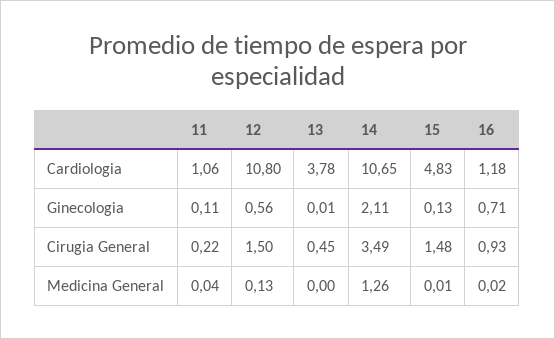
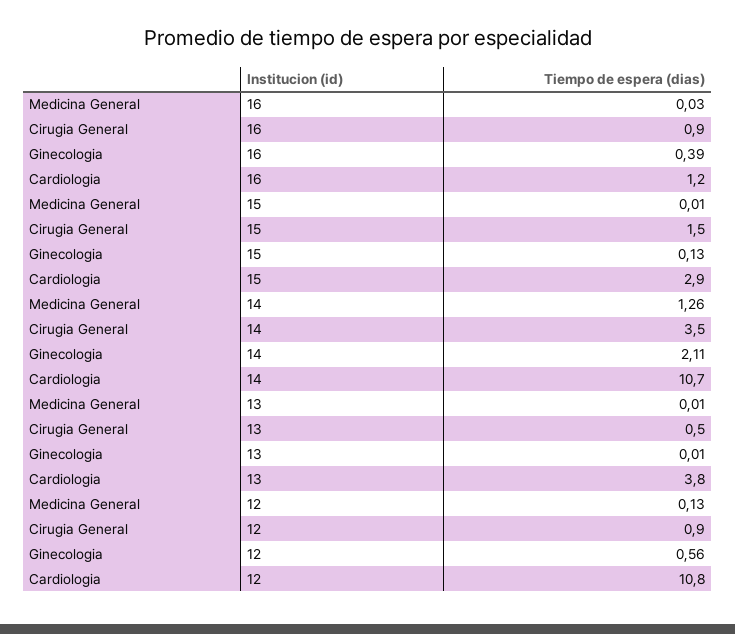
11, Cardiologia: 1.06 -> none
15, Cardiologia: 4.83 -> 2.9
11, Ginecologia: 0.11 -> none
16, Ginecologia: 0.71 -> 0.39
11, Cirugia General: 0.22 -> none
12, Cirugia General: 1.5 -> 0.9
11, Medicina General: 0.04 -> none
13, Medicina General: 0 -> 0.01
16, Medicina General: 0.02 -> 0.03

